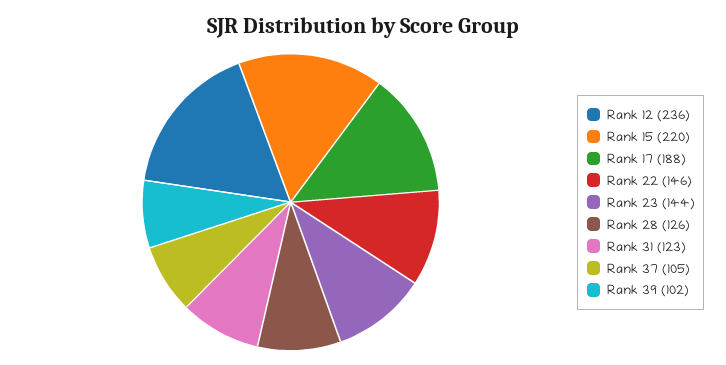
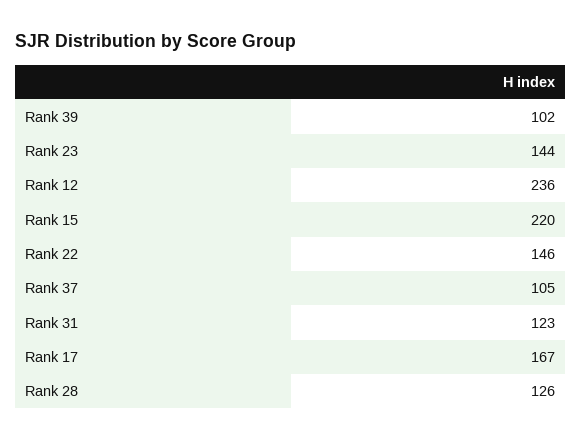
Rank 17: 188 -> 167

